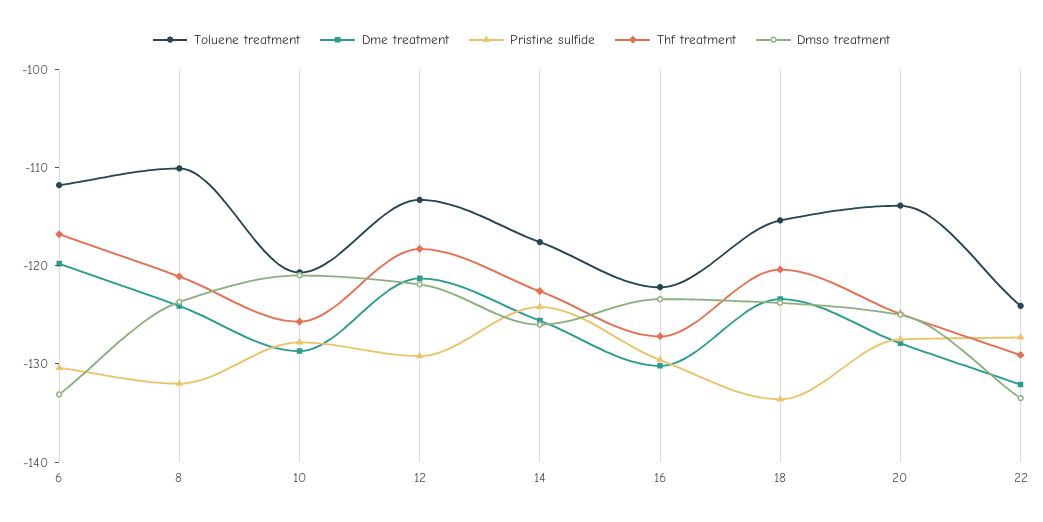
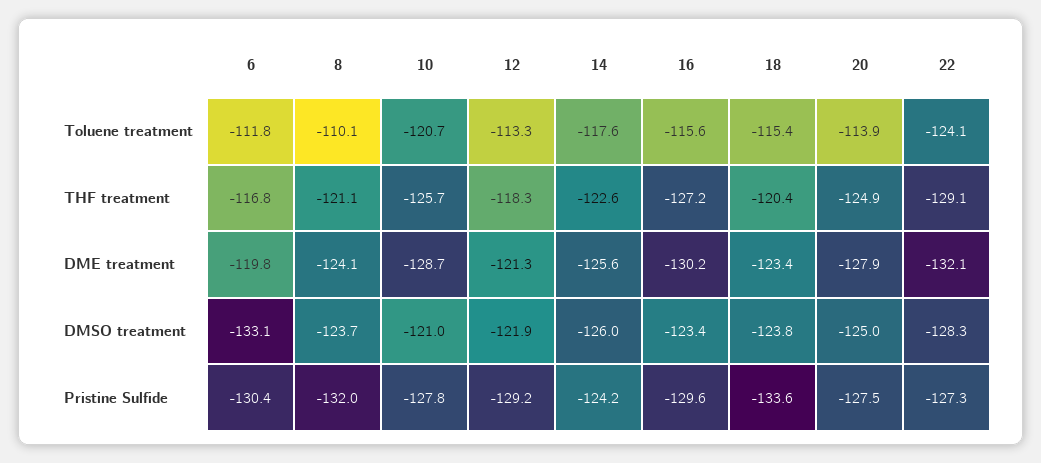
Toluene treatment, 16: -122 -> -115.6
Dmso treatment, 22: -134 -> -128.3

